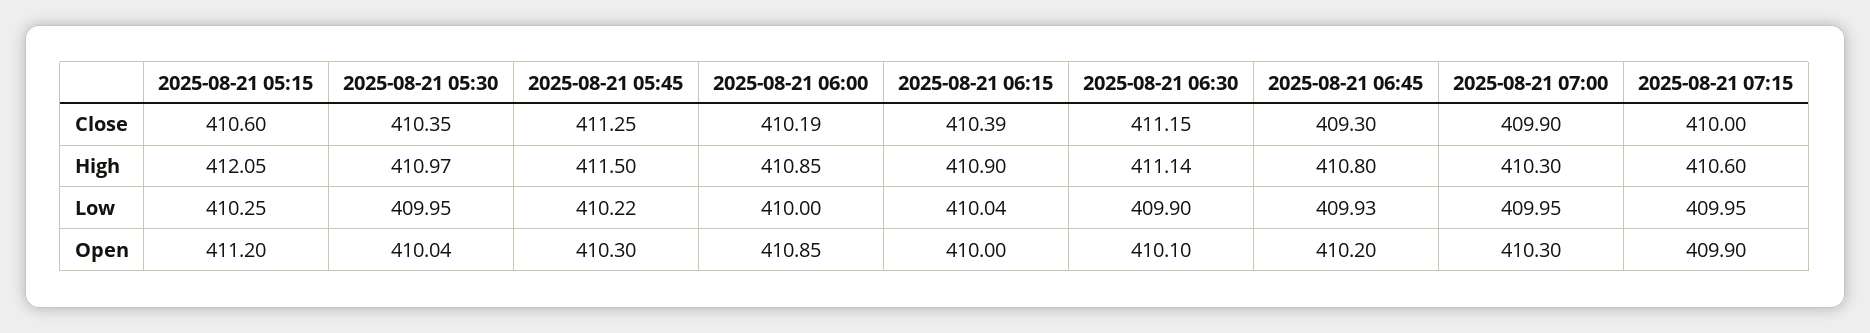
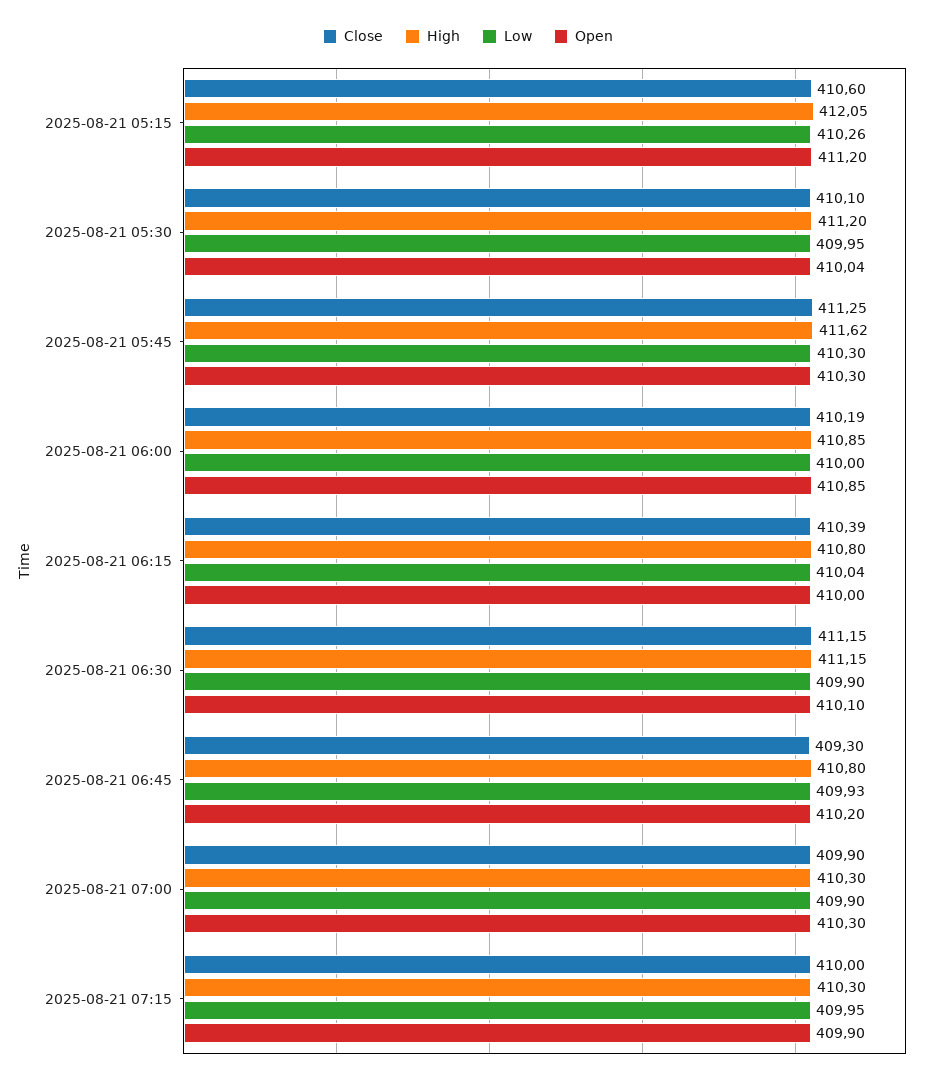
Close, 2025-08-21 05:30: 410.35 -> 410.1
High, 2025-08-21 05:30: 410.97 -> 411.2
High, 2025-08-21 05:45: 411.5 -> 411.62
High, 2025-08-21 06:15: 410.9 -> 410.8
High, 2025-08-21 06:30: 411.14 -> 411.15
High, 2025-08-21 07:15: 410.6 -> 410.3
Low, 2025-08-21 05:15: 410.25 -> 410.26
Low, 2025-08-21 05:45: 410.22 -> 410.3
Low, 2025-08-21 07:00: 409.95 -> 409.9

